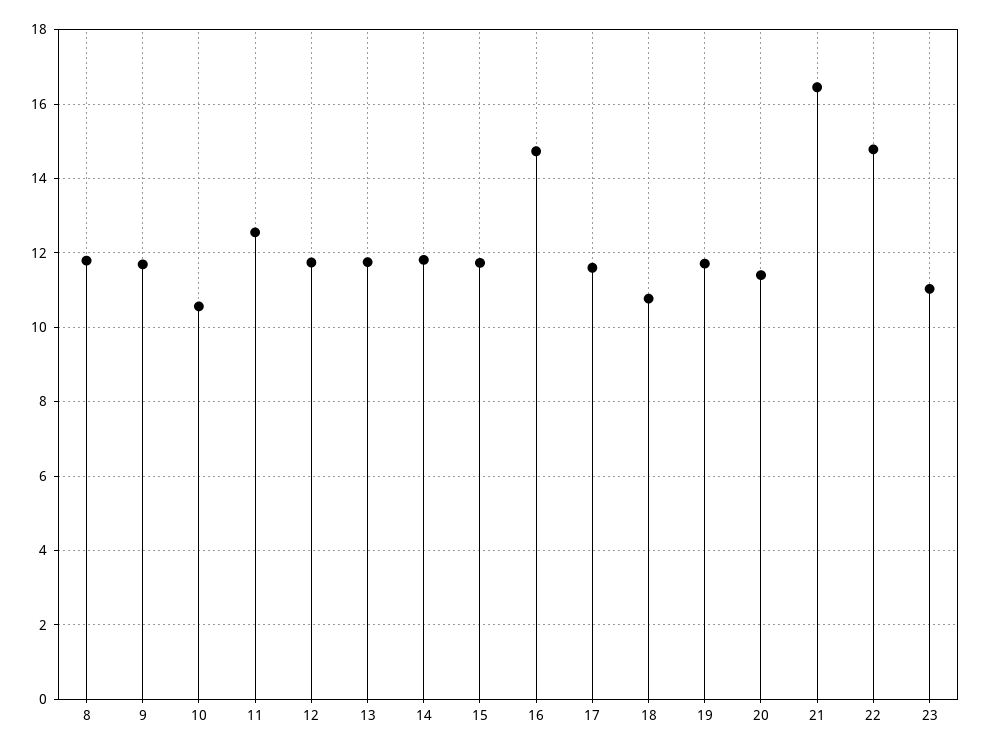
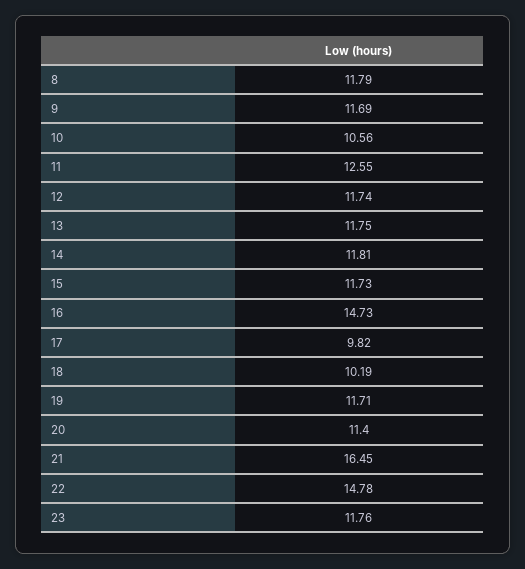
17: 11.6 -> 9.82
18: 10.8 -> 10.19
23: 11 -> 11.76

